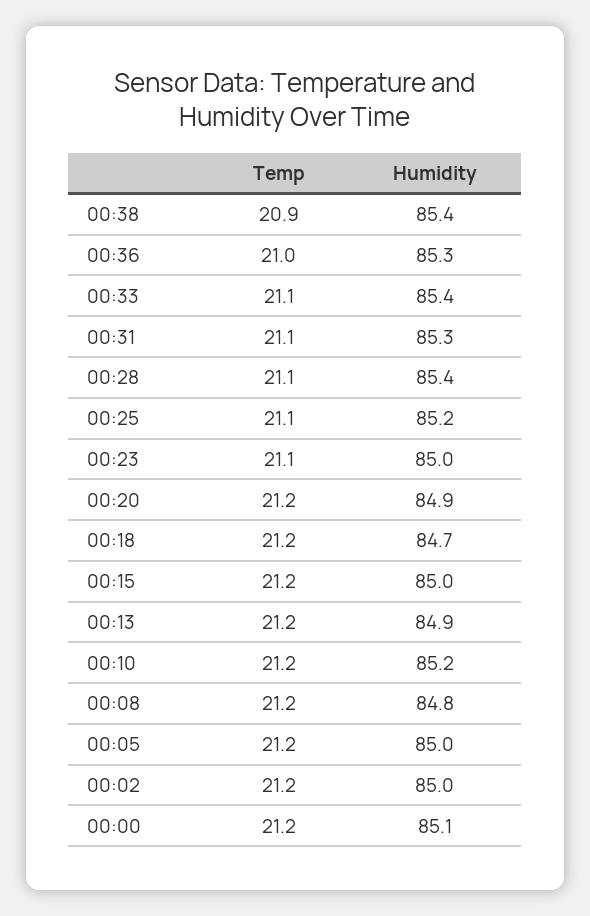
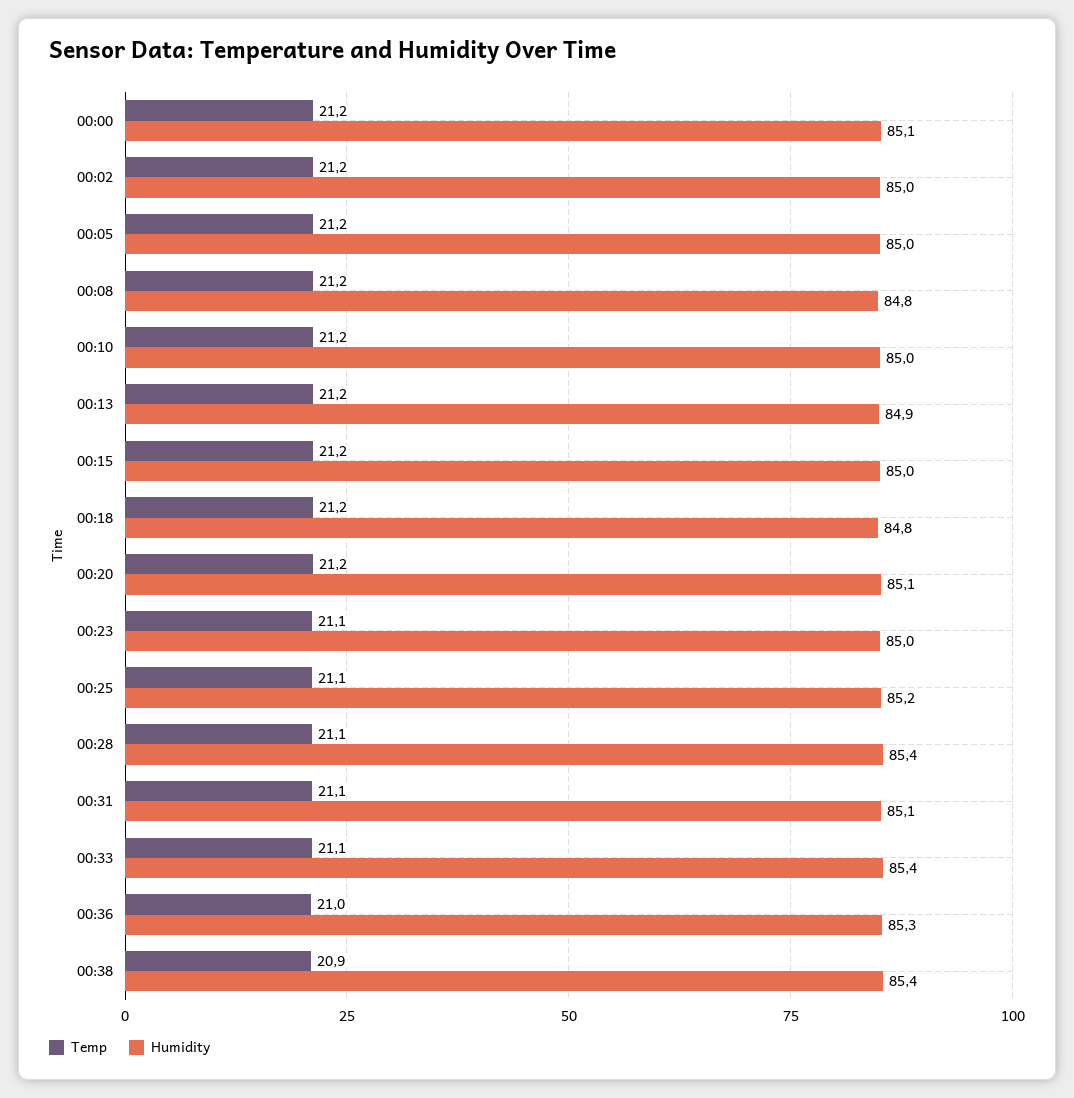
Humidity, 00:31: 85.3 -> 85.1
Humidity, 00:20: 84.9 -> 85.1
Humidity, 00:18: 84.7 -> 84.8
Humidity, 00:10: 85.2 -> 85

